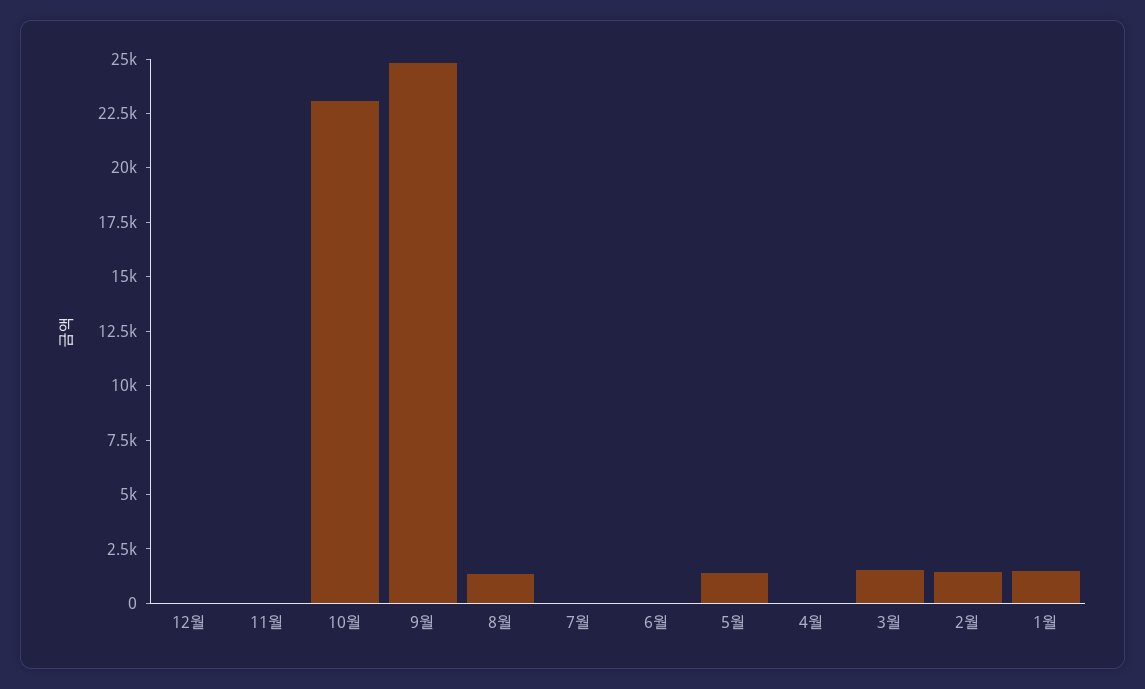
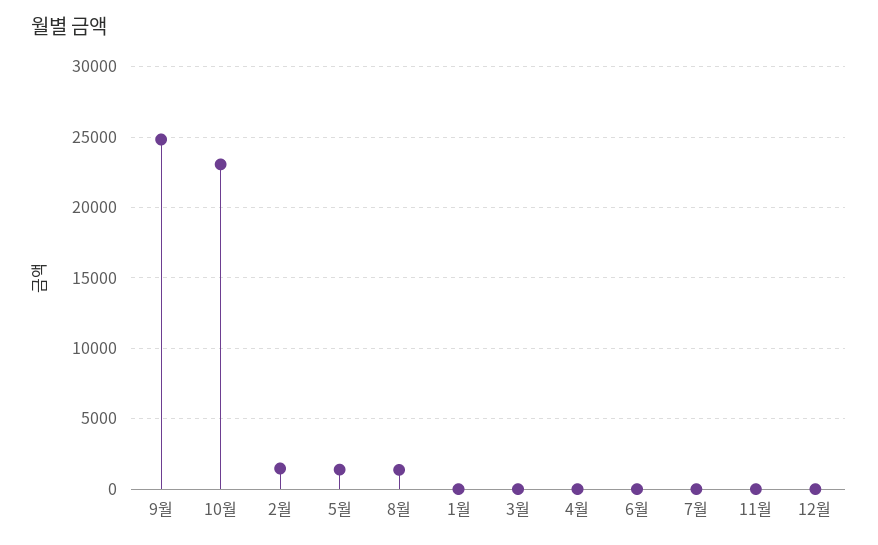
3월: 1500 -> 0
1월: 1500 -> 0

